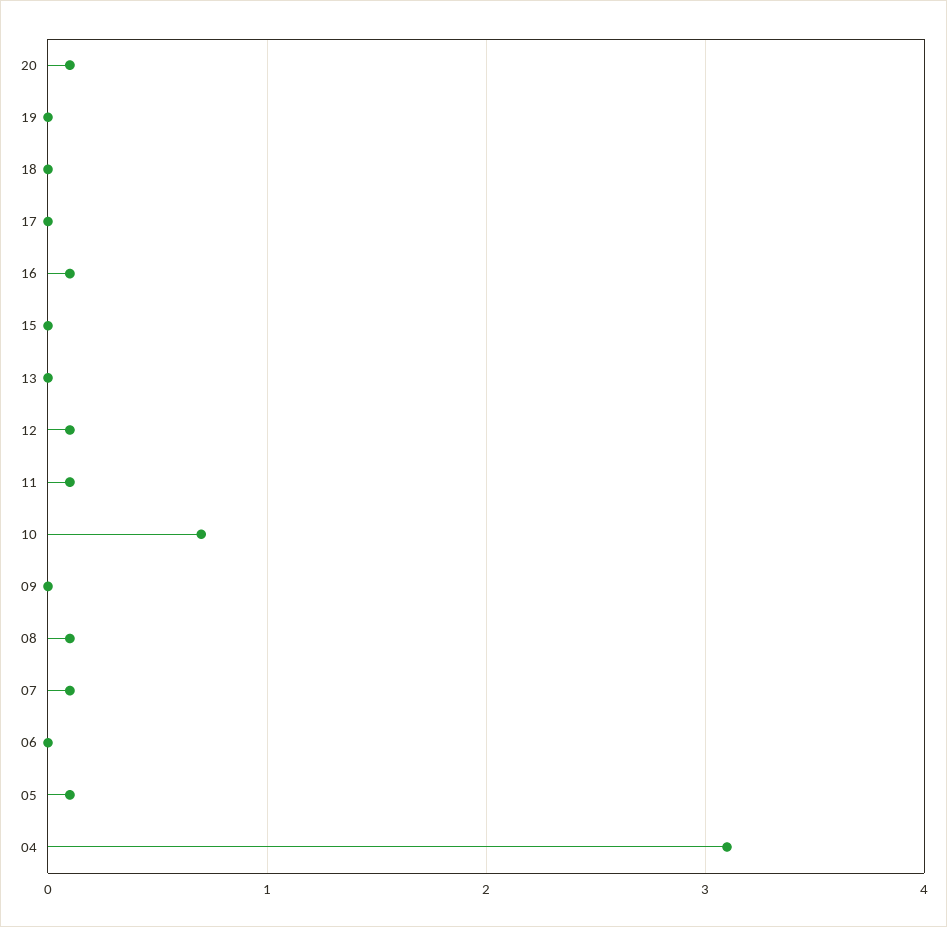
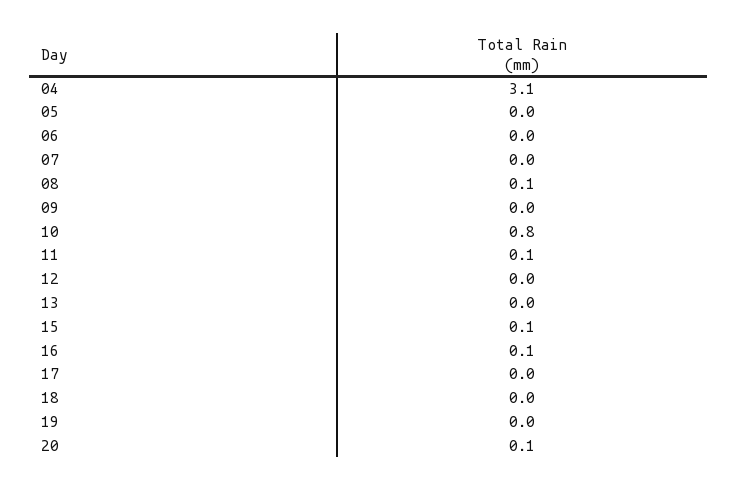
15: 0 -> 0.1
12: 0.1 -> 0
10: 0.7 -> 0.8
07: 0.1 -> 0
05: 0.1 -> 0

